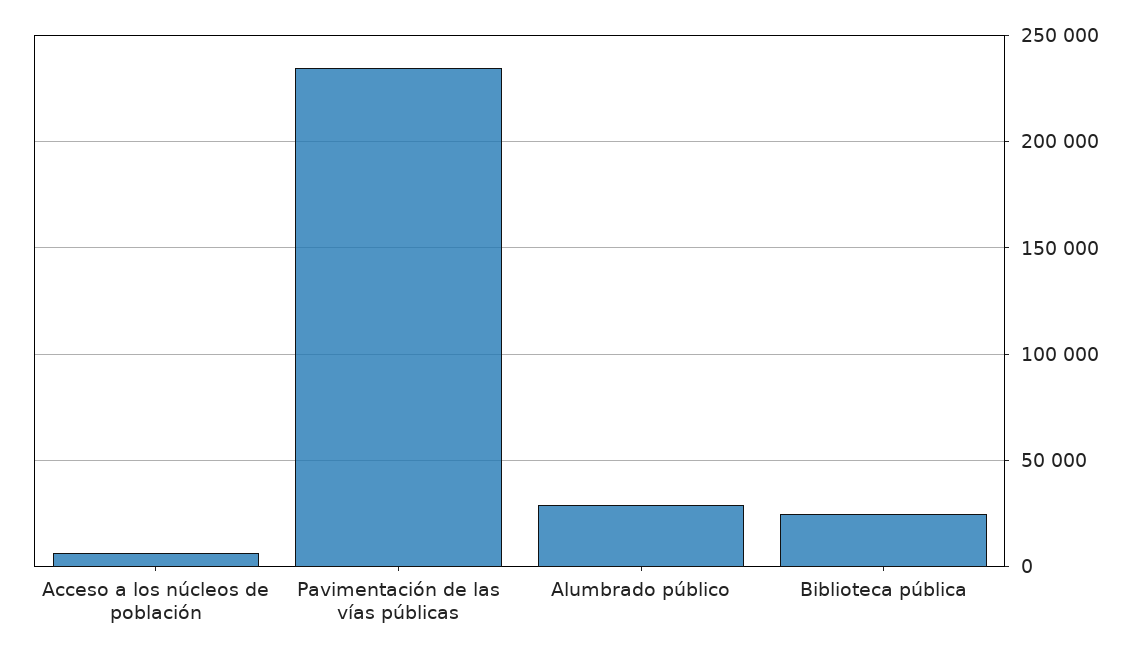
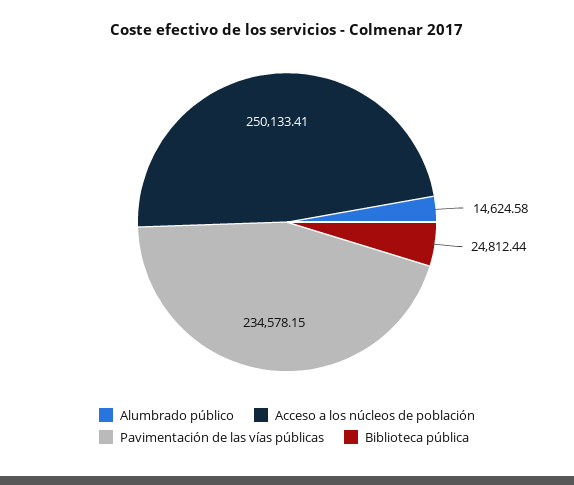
Acceso a los núcleos de población: 5000 -> 250133.41
Alumbrado público: 30000 -> 14624.58

